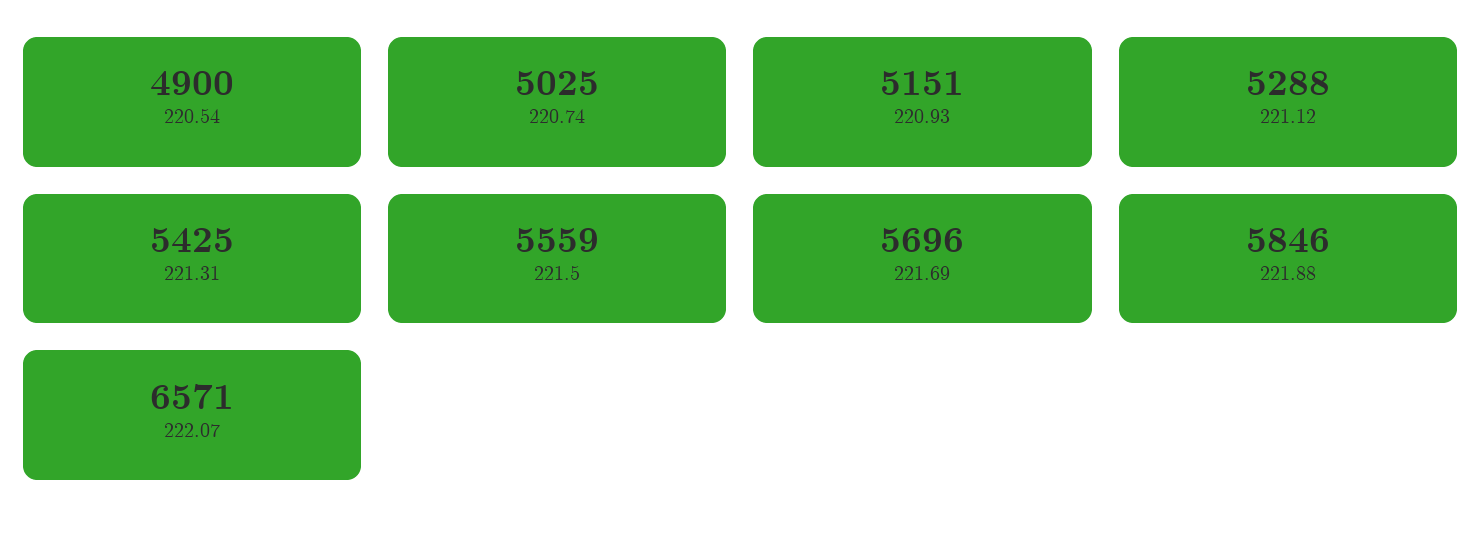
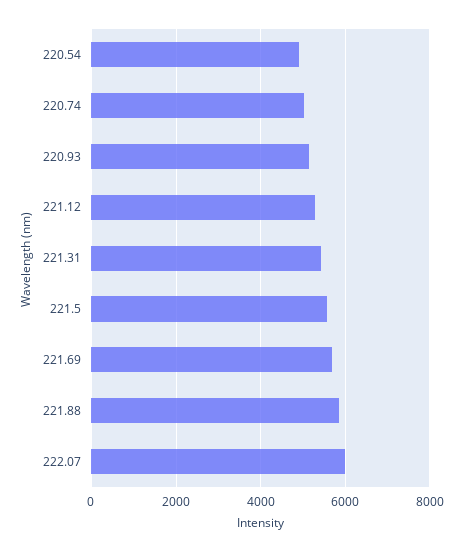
222.07: 6571 -> 6000

